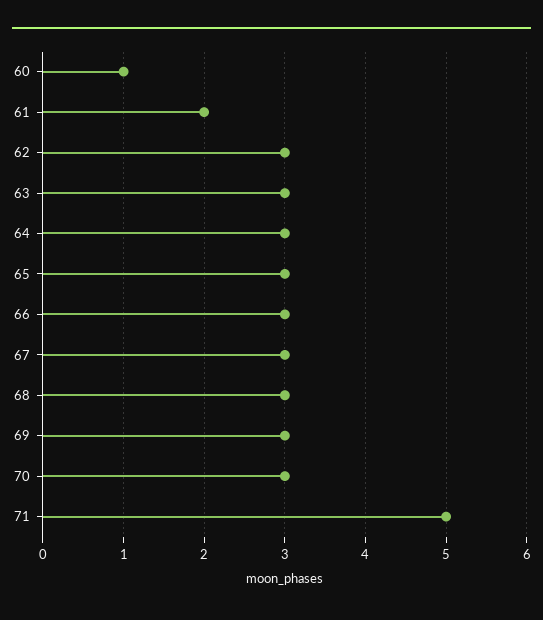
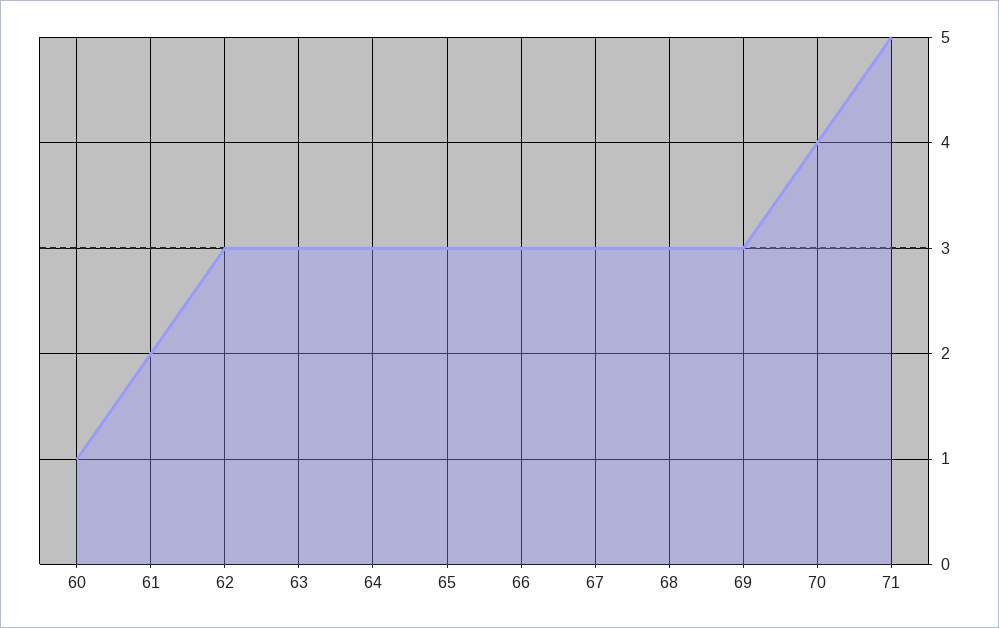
70: 3 -> 4

